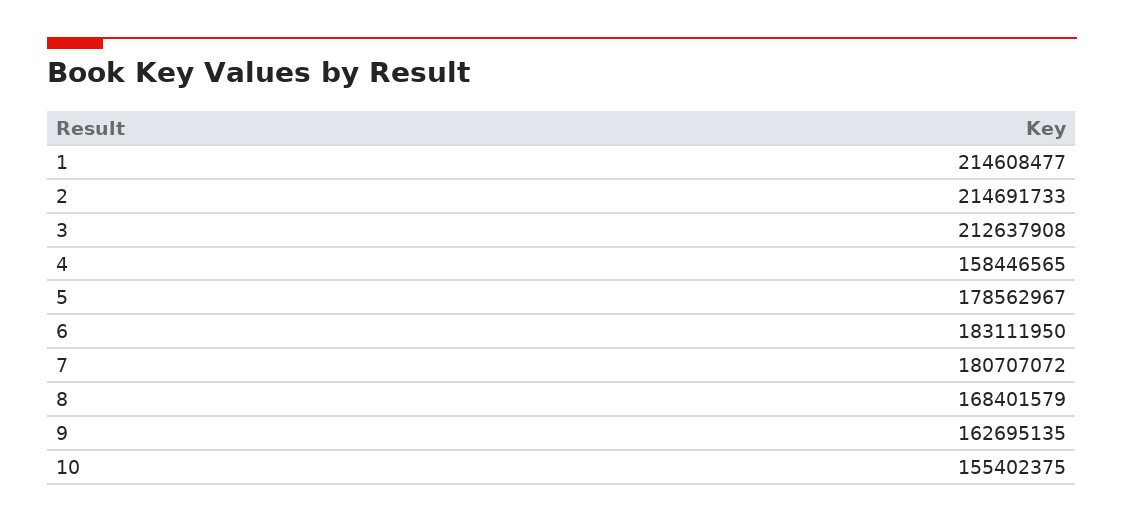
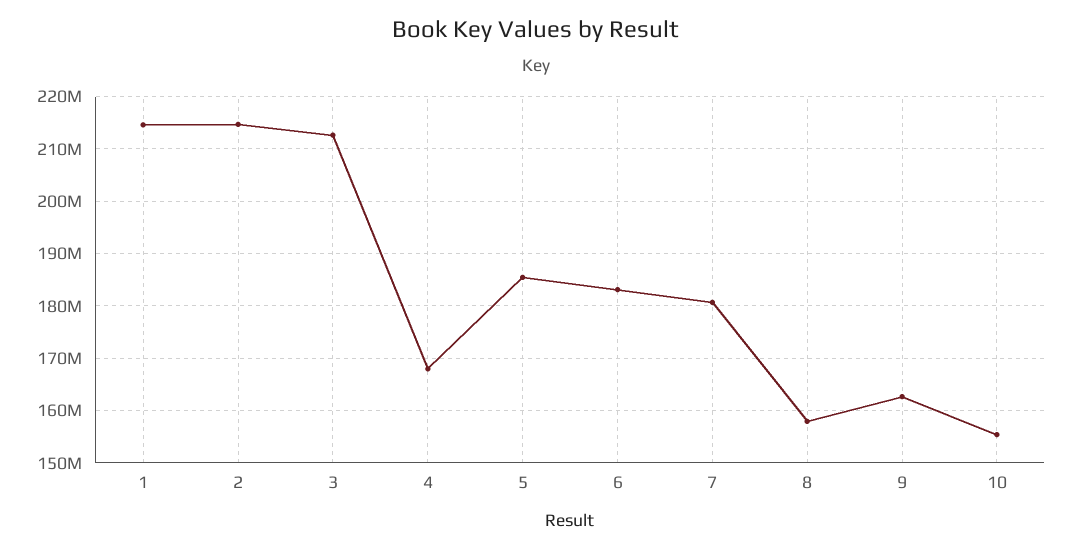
4: 158446565 -> 168000000
5: 178562967 -> 186000000
8: 168401579 -> 158000000

